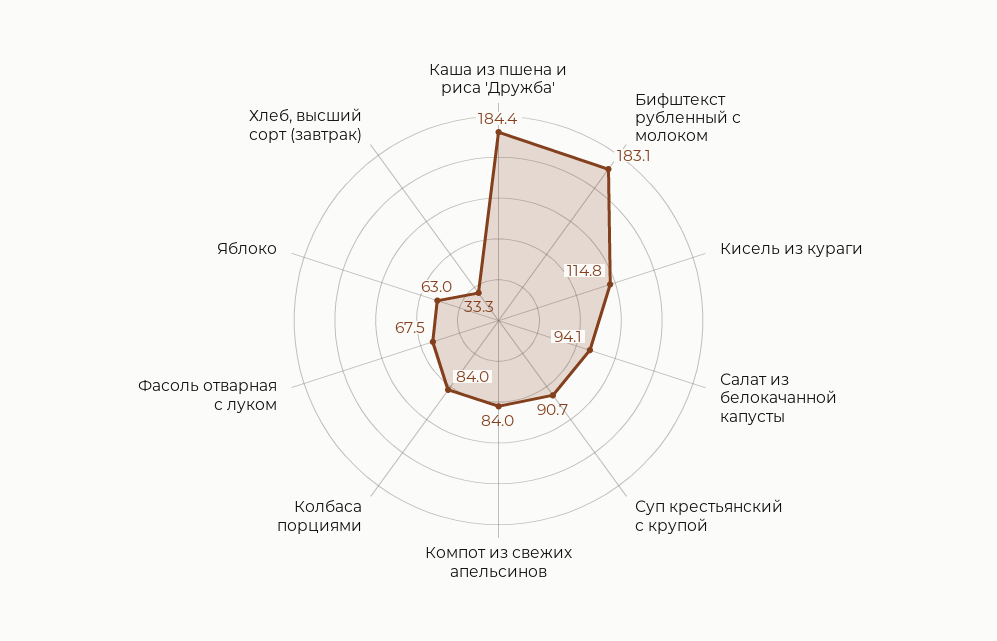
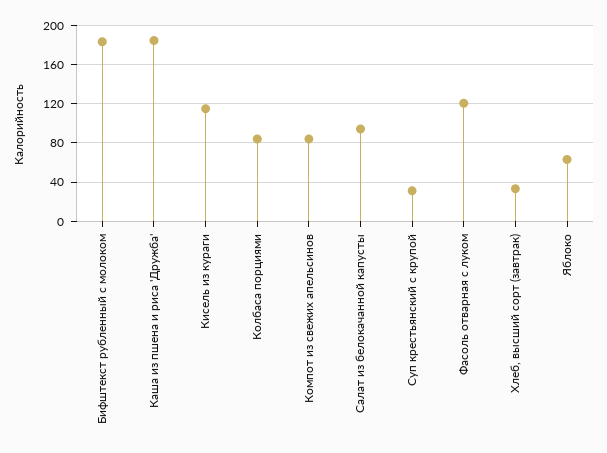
Суп крестьянский с крупой: 90.7 -> 30
Фасоль отварная с луком: 67.5 -> 120

